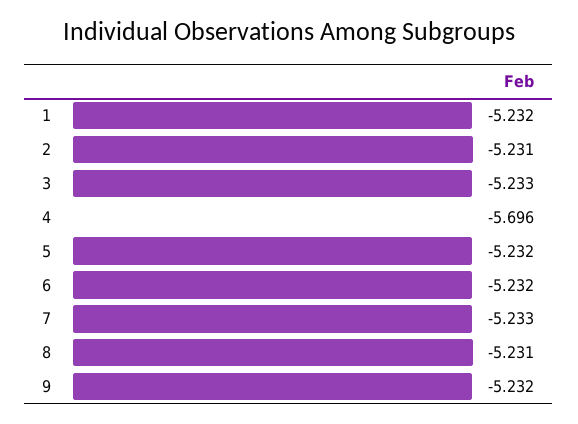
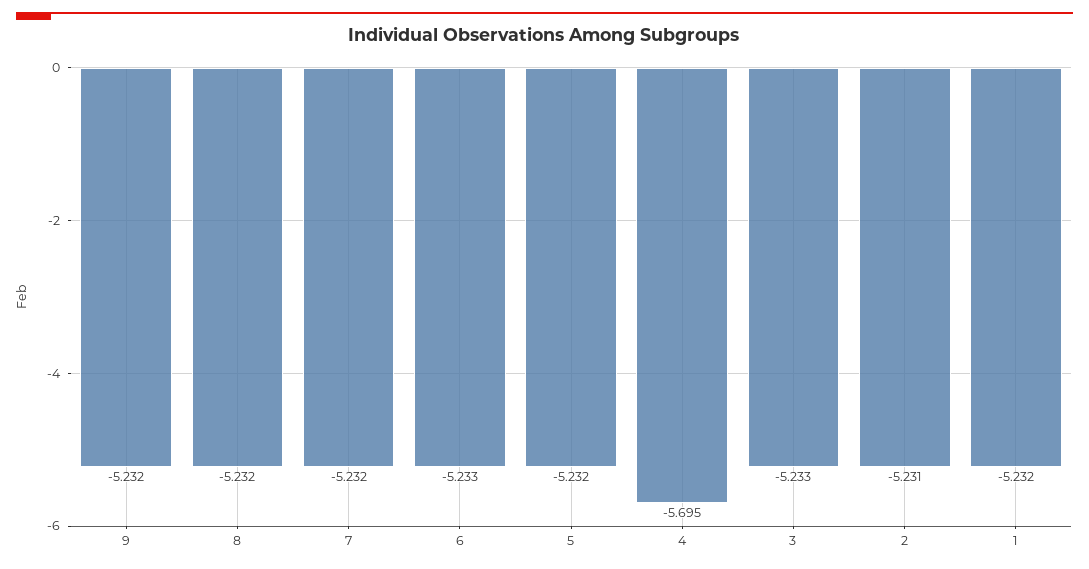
4: -5.696 -> -5.695
6: -5.232 -> -5.233
7: -5.233 -> -5.232
8: -5.231 -> -5.232

